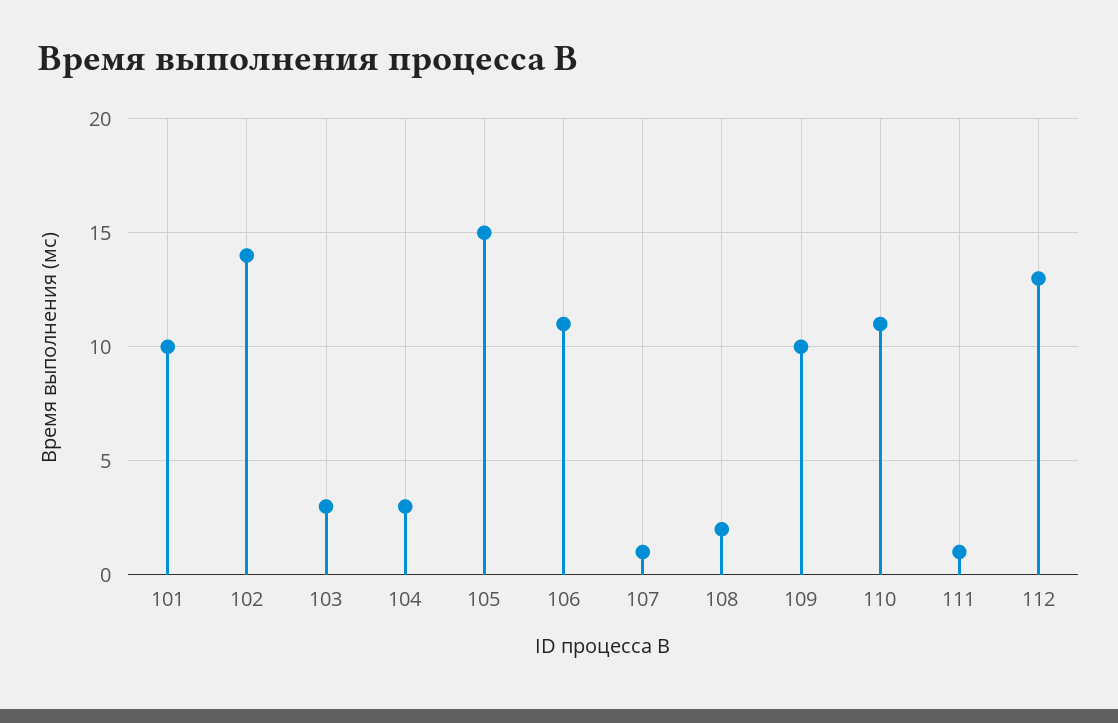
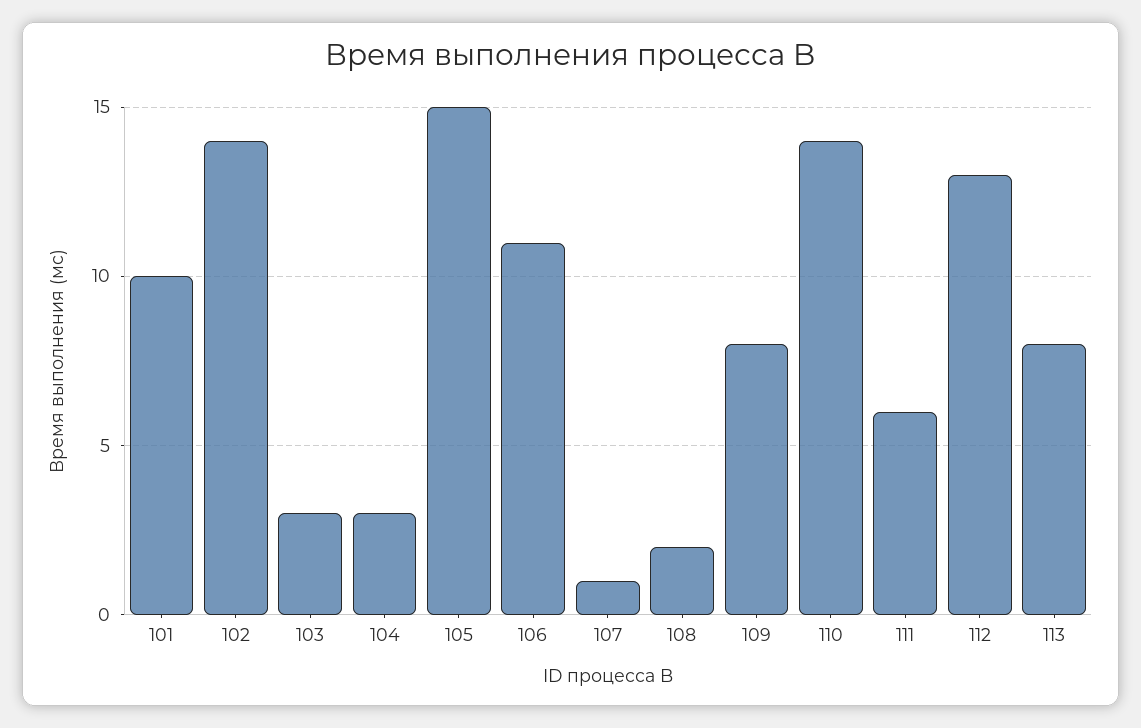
109: 10 -> 8
110: 11 -> 14
111: 1 -> 6
113: none -> 8

